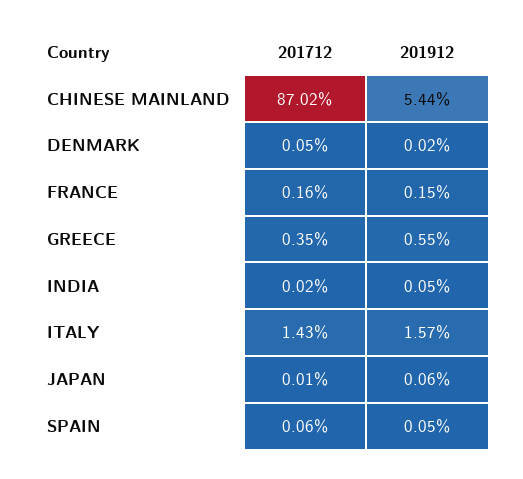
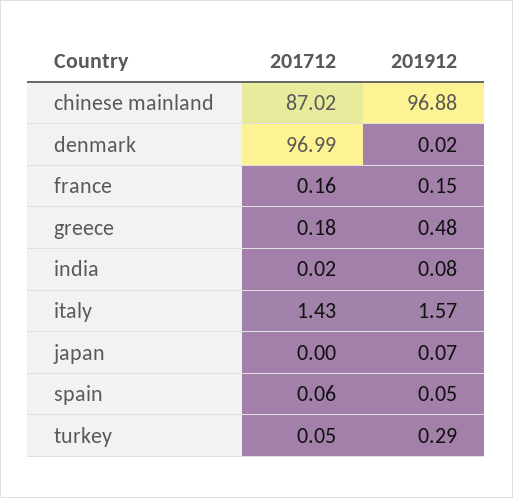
201912, CHINESE MAINLAND: 5.44 -> 96.88
201712, DENMARK: 0.05 -> 96.99
201712, GREECE: 0.35 -> 0.18
201912, GREECE: 0.55 -> 0.48
201912, INDIA: 0.05 -> 0.08
201712, JAPAN: 0.01 -> 0
201912, JAPAN: 0.06 -> 0.07
201712, turkey: none -> 0.05
201912, turkey: none -> 0.29

